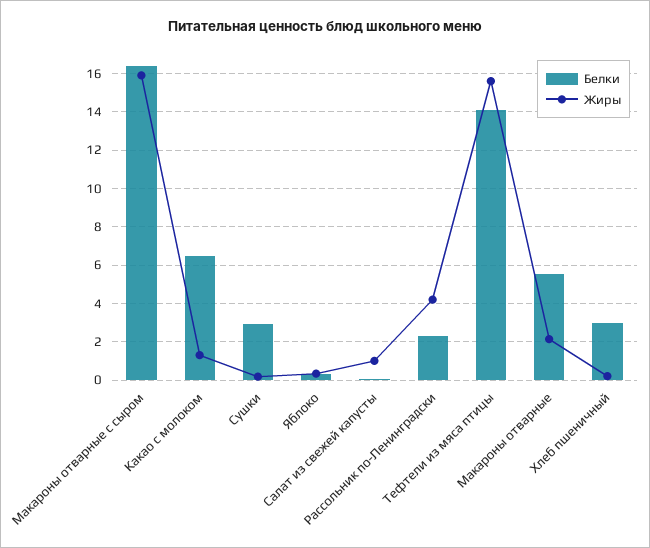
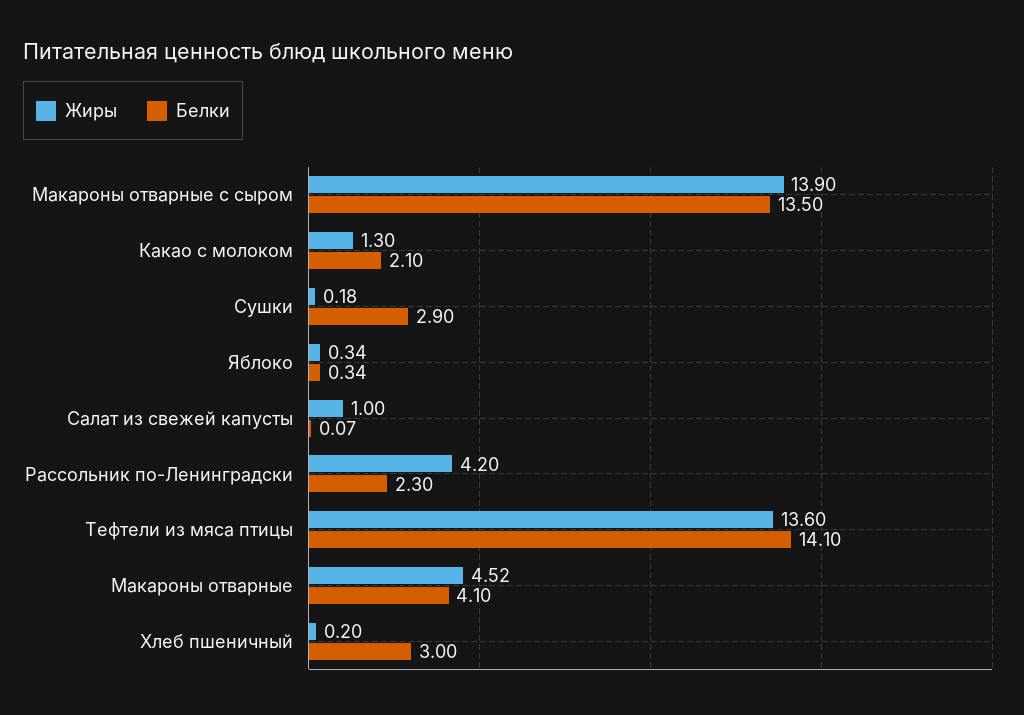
Белки, Макароны отварные с сыром: 16.5 -> 13.5
Жиры, Макароны отварные с сыром: 16 -> 13.9
Белки, Какао с молоком: 6.5 -> 2.1
Жиры, Тефтели из мяса птицы: 15.5 -> 13.6
Белки, Макароны отварные: 5.5 -> 4.1
Жиры, Макароны отварные: 2 -> 4.52

